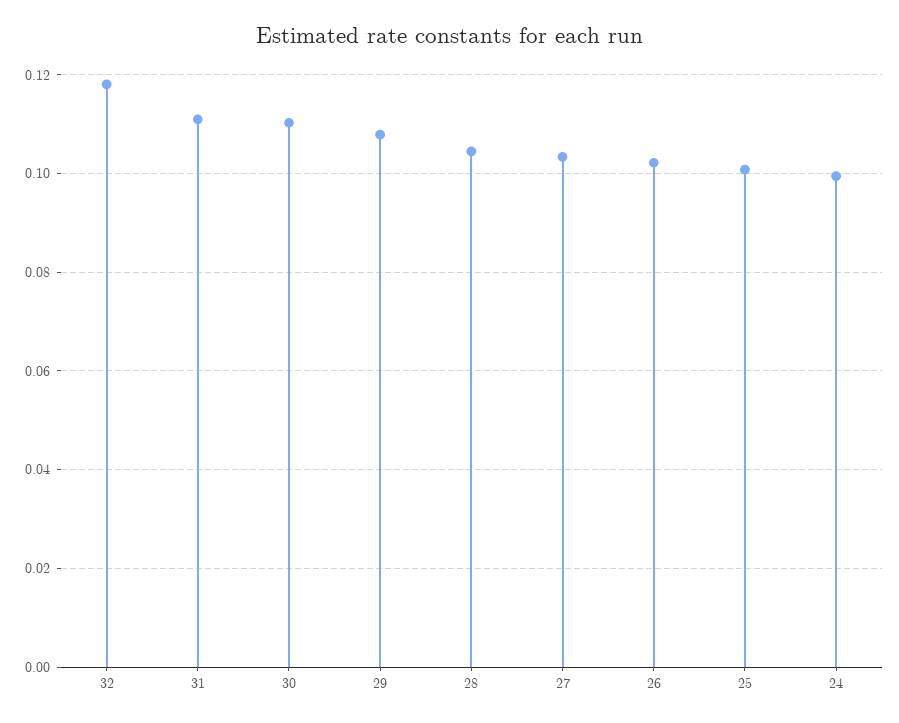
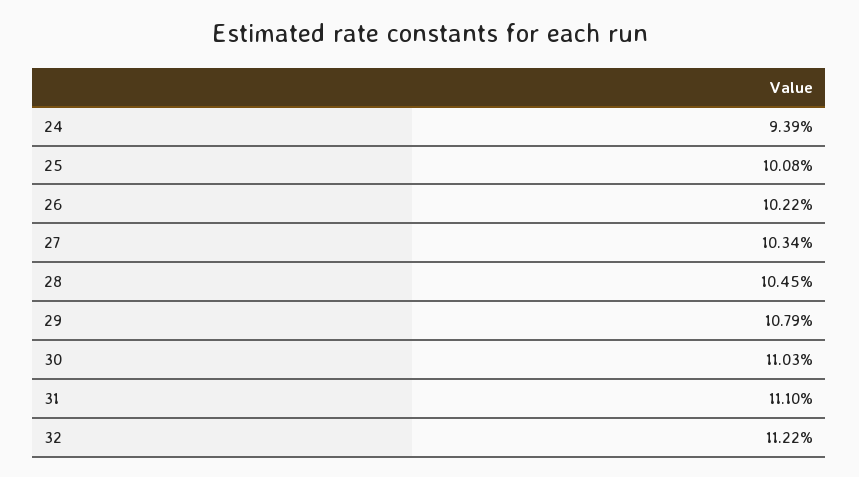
32: 0.118 -> 0.1122
24: 0.1 -> 0.0939

